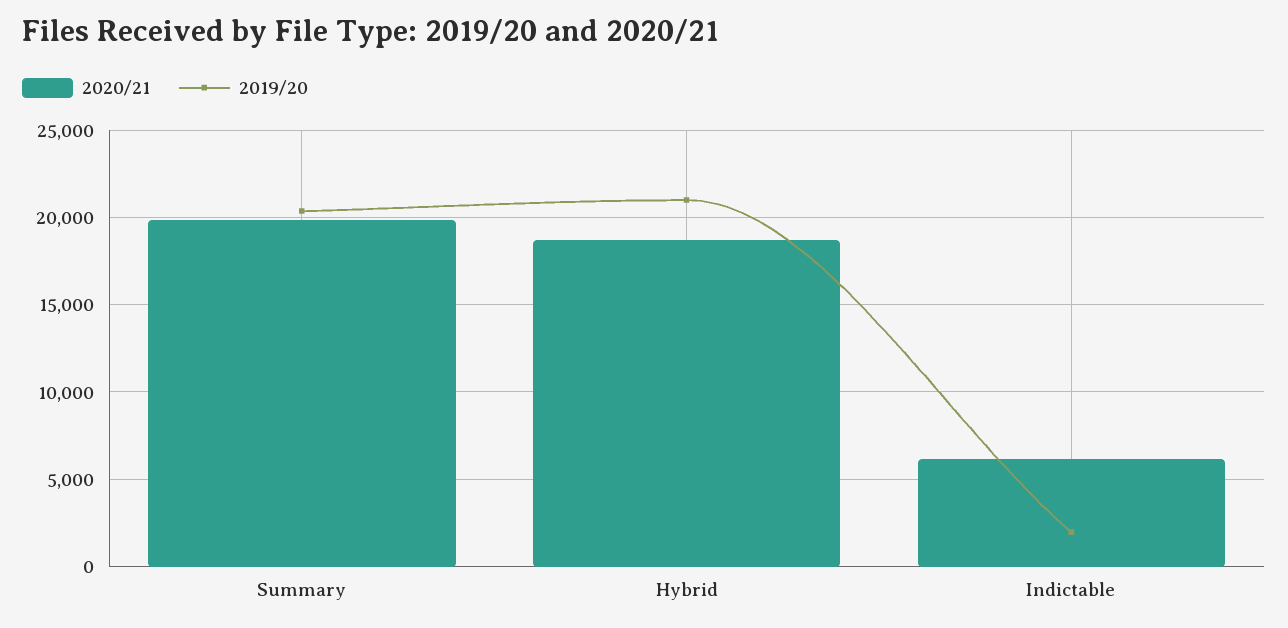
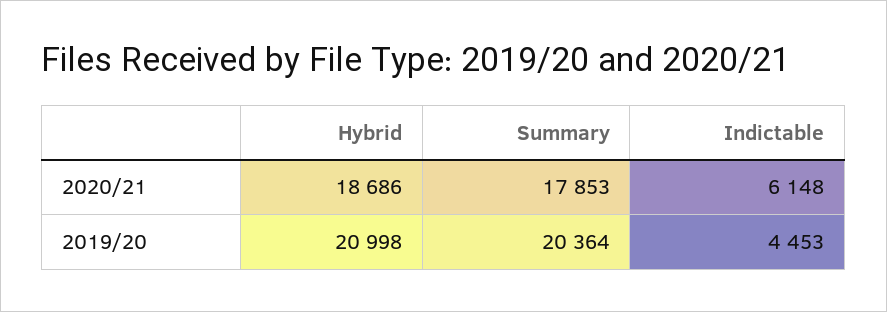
2020/21, Summary: 20000 -> 17853
2019/20, Indictable: 2000 -> 4453

